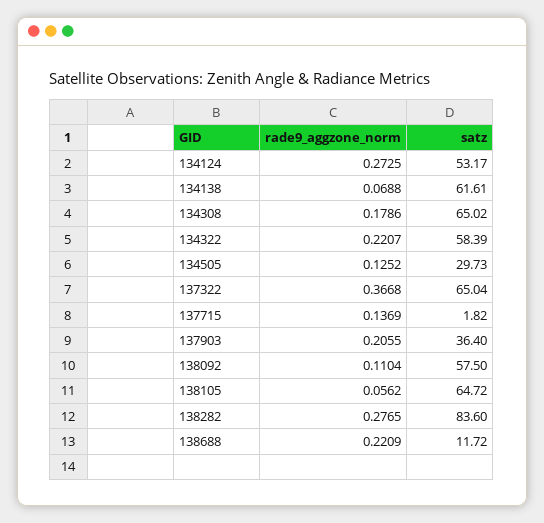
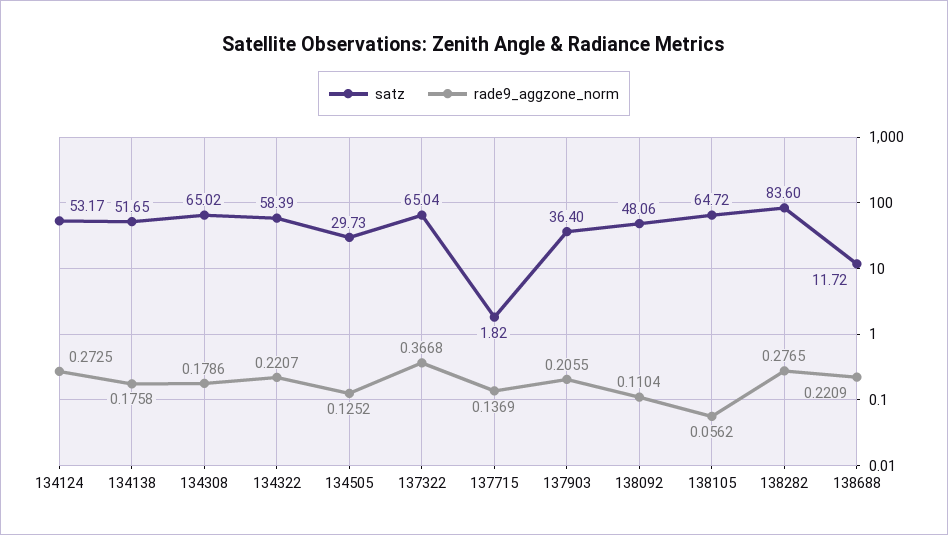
rade9_aggzone_norm, 134138: 0.0688 -> 0.1758
satz, 134138: 61.61 -> 51.65
satz, 138092: 57.5 -> 48.06

